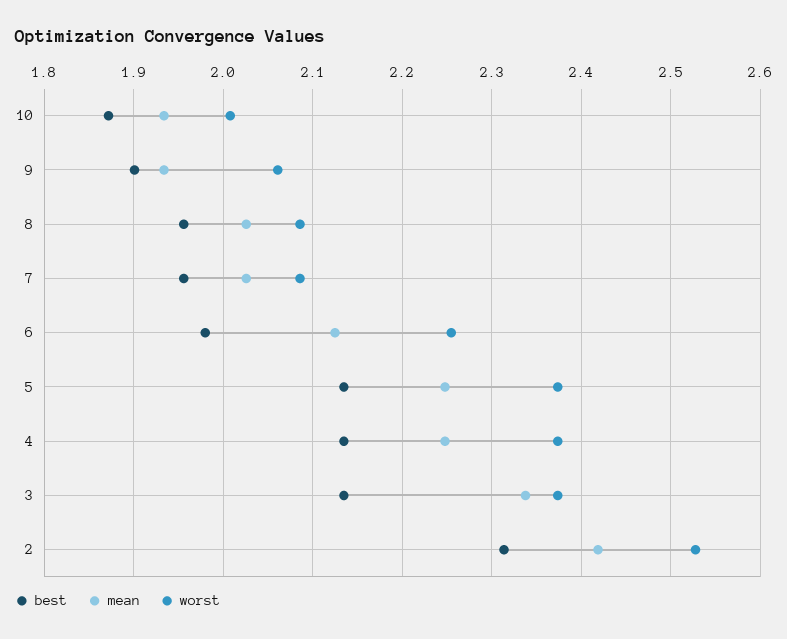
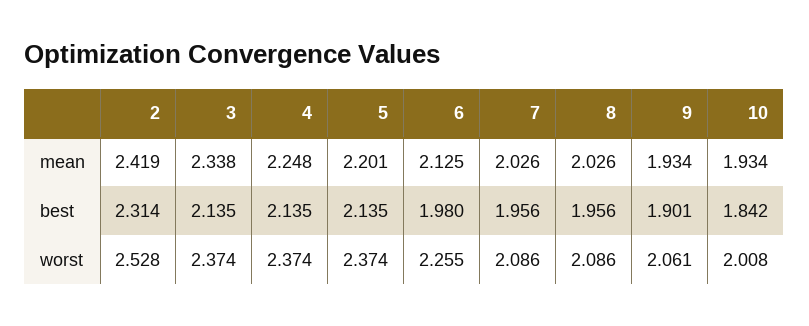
best, 10: 1.87 -> 1.842
mean, 5: 2.25 -> 2.201

